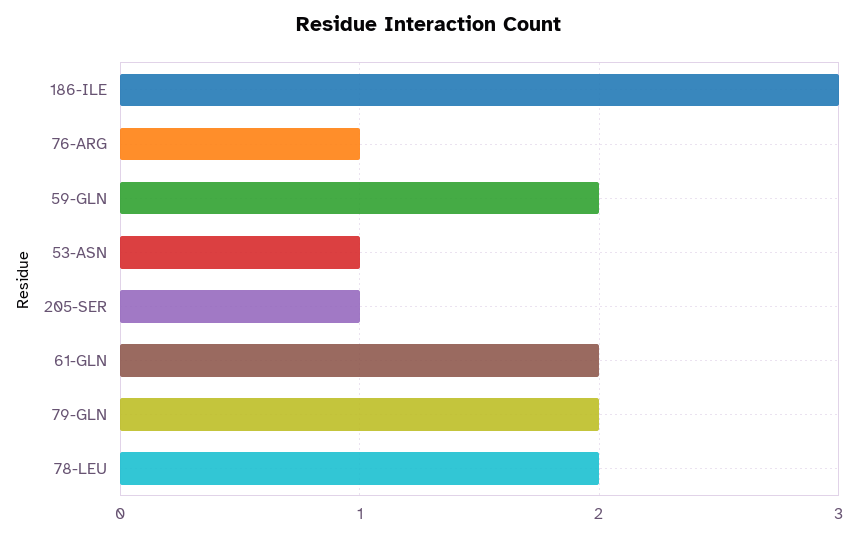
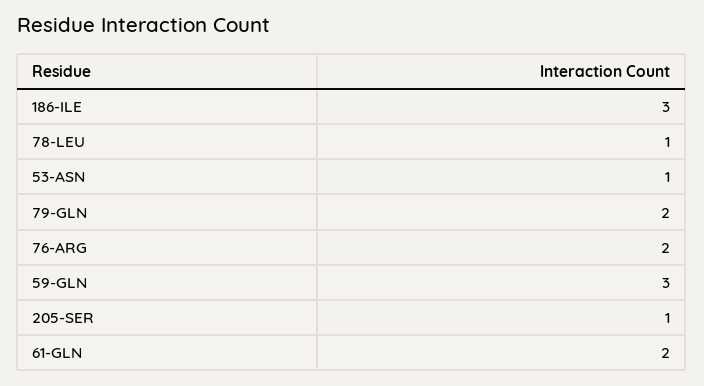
76-ARG: 1 -> 2
59-GLN: 2 -> 3
78-LEU: 2 -> 1

